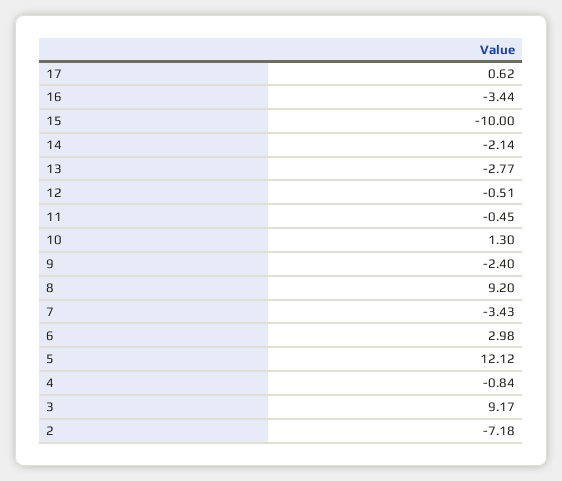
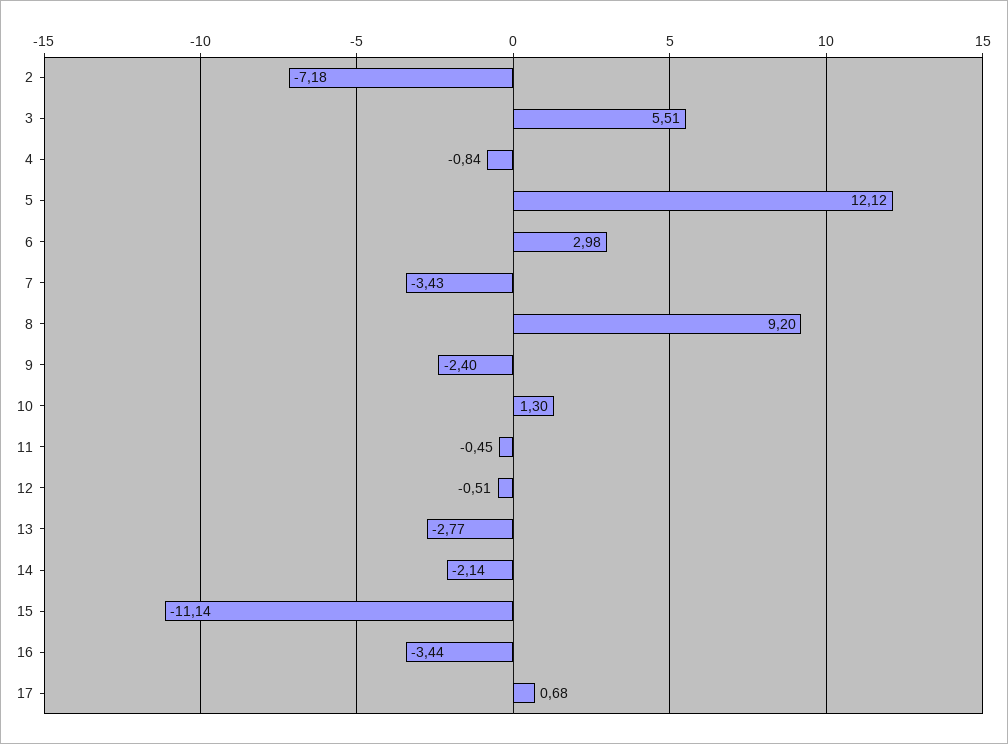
17: 0.62 -> 0.68
15: -10 -> -11.14
3: 9.17 -> 5.51

